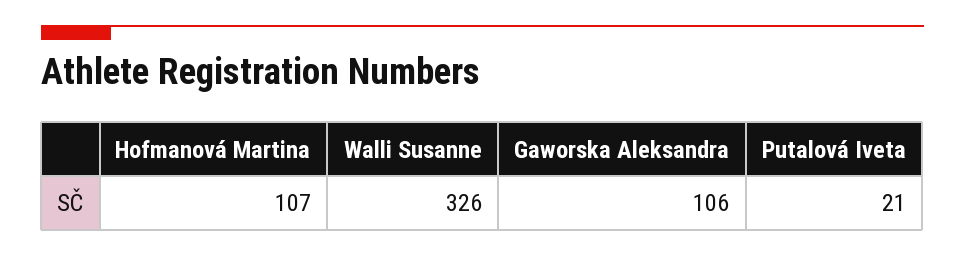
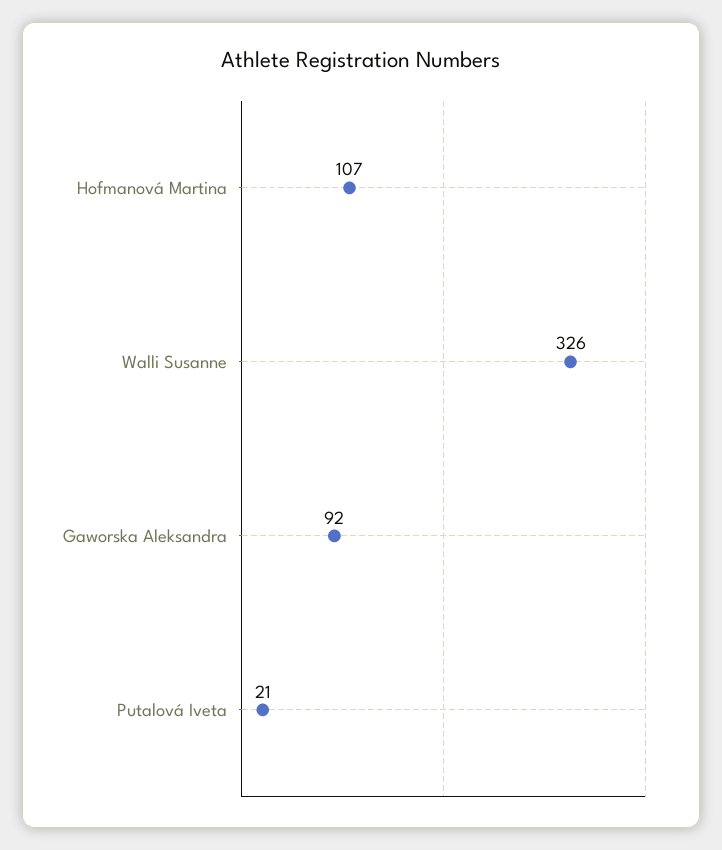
Gaworska Aleksandra: 106 -> 92

